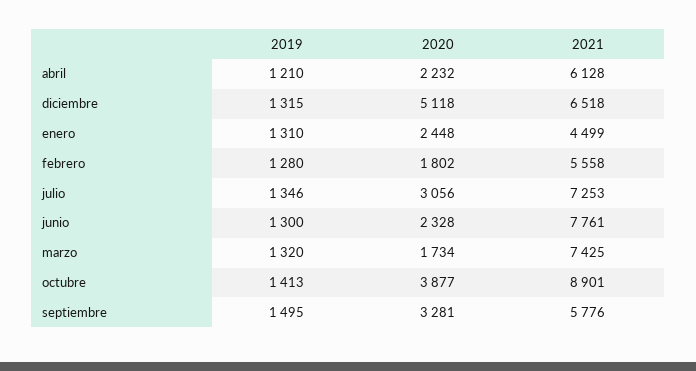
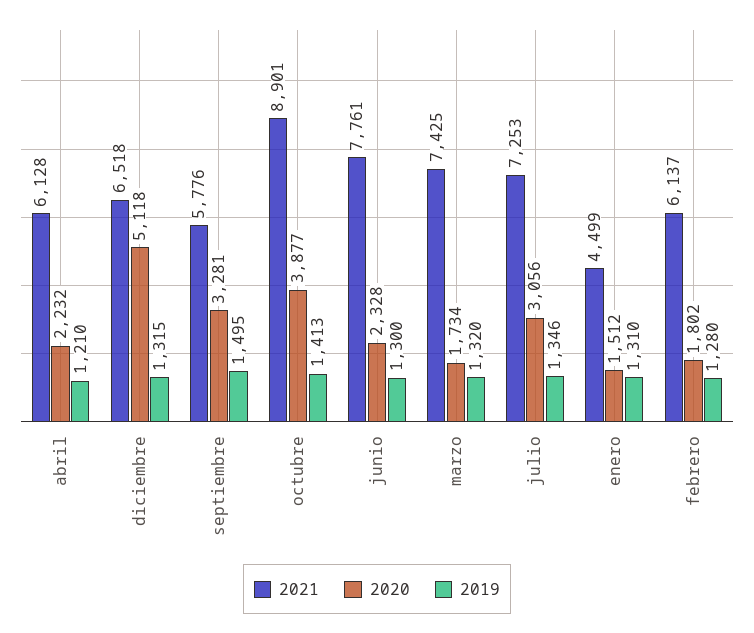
2020, enero: 2448 -> 1512
2021, febrero: 5558 -> 6137

